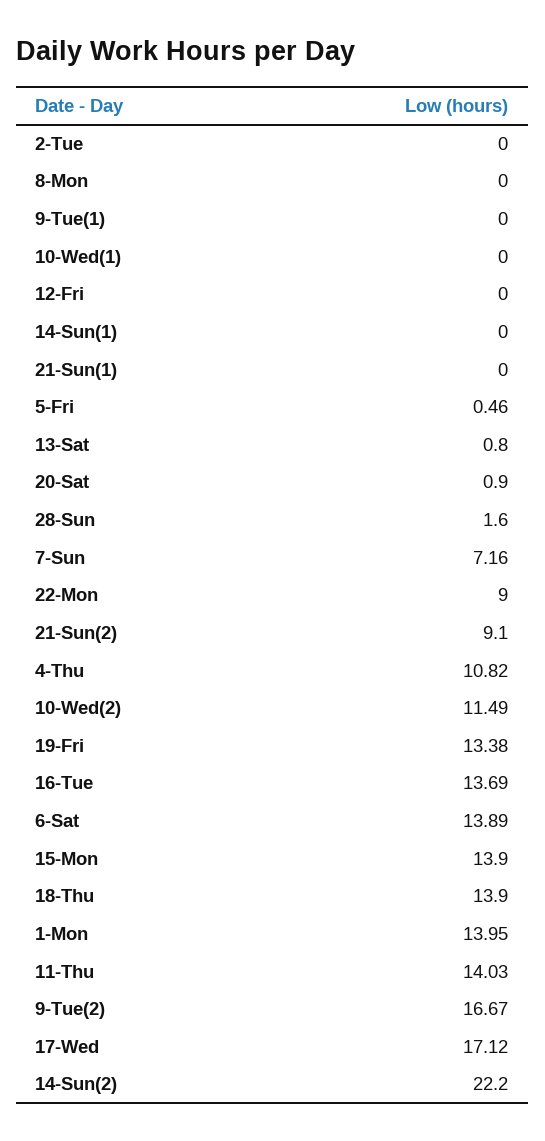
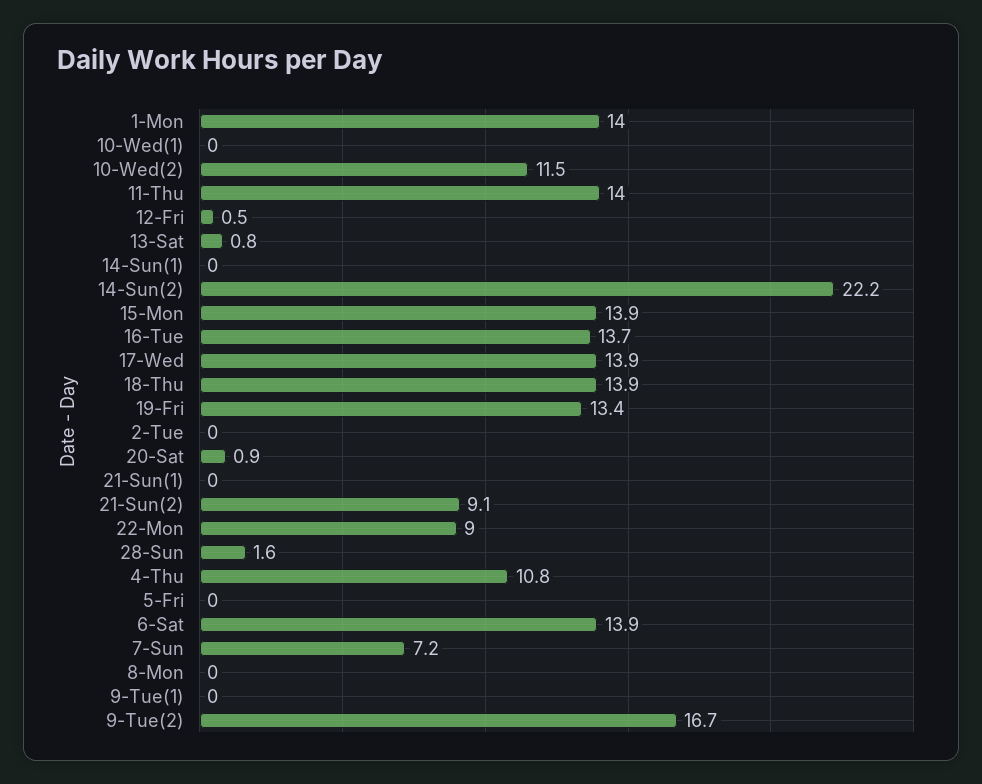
12-Fri: 0 -> 0.5
5-Fri: 0.46 -> 0
17-Wed: 17.12 -> 13.9

